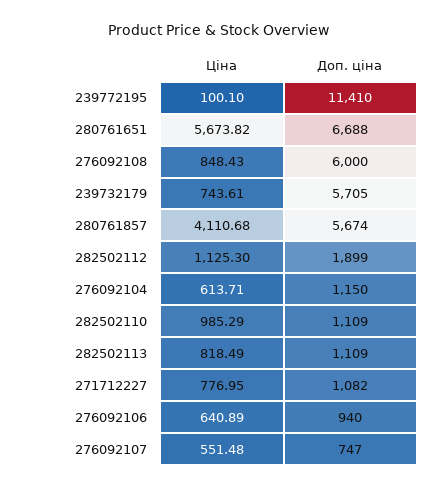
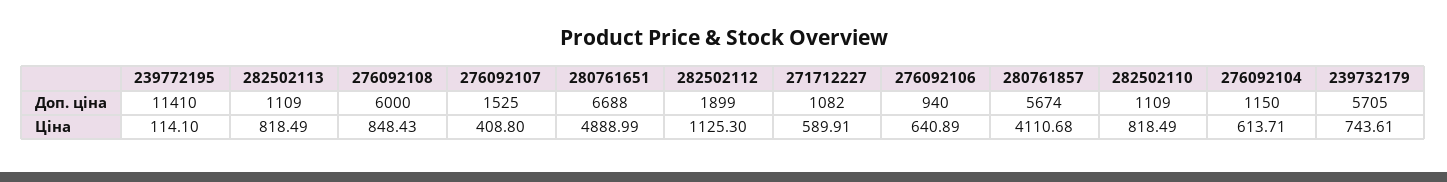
Ціна, 239772195: 100.1 -> 114.1
Ціна, 280761651: 5673.82 -> 4888.99
Ціна, 282502110: 985.29 -> 818.49
Ціна, 271712227: 776.95 -> 589.91
Ціна, 276092107: 551.48 -> 408.8
Доп. ціна, 276092107: 747 -> 1525

